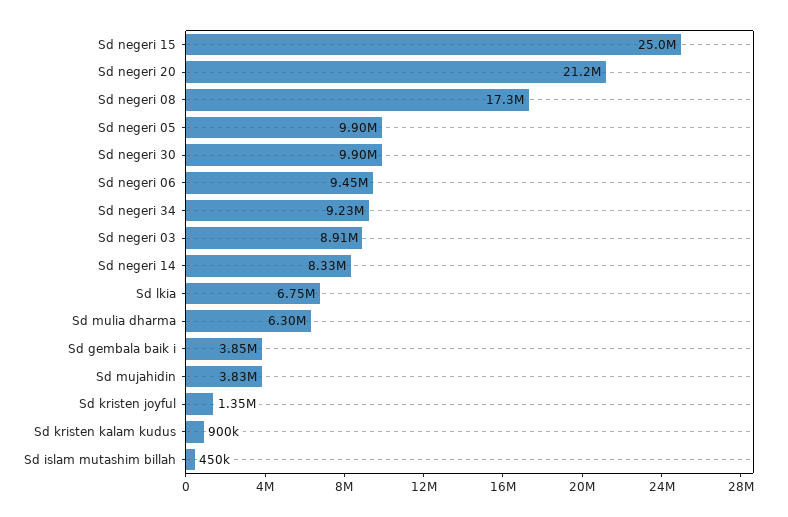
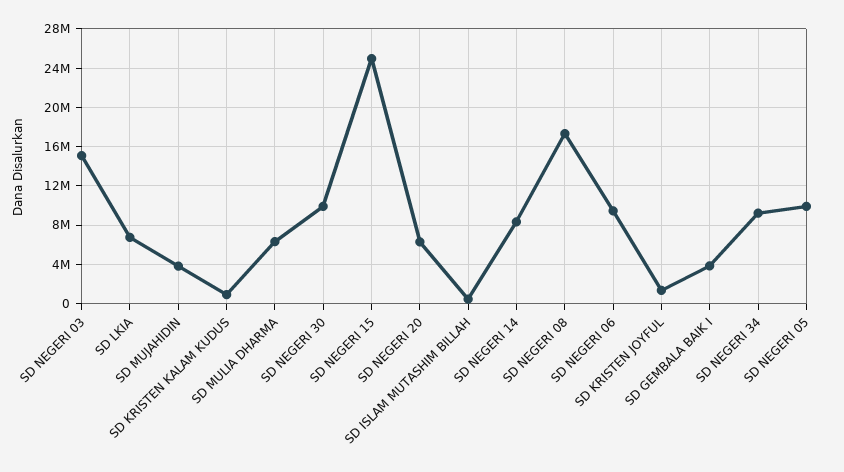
Sd negeri 20: 21200000 -> 6000000
Sd negeri 03: 8910000 -> 15000000

